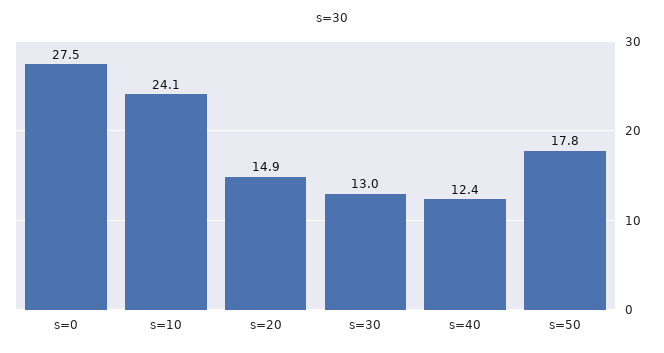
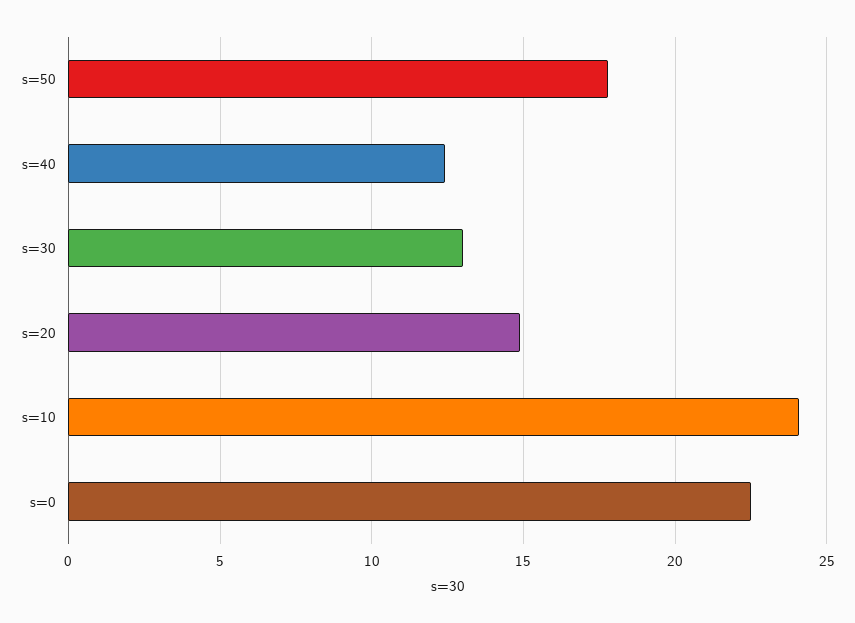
s=0: 27.5 -> 22.5

